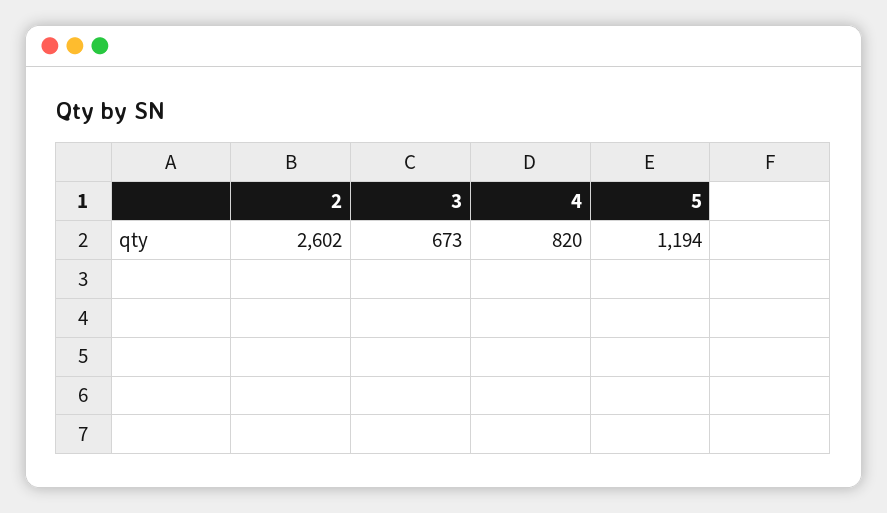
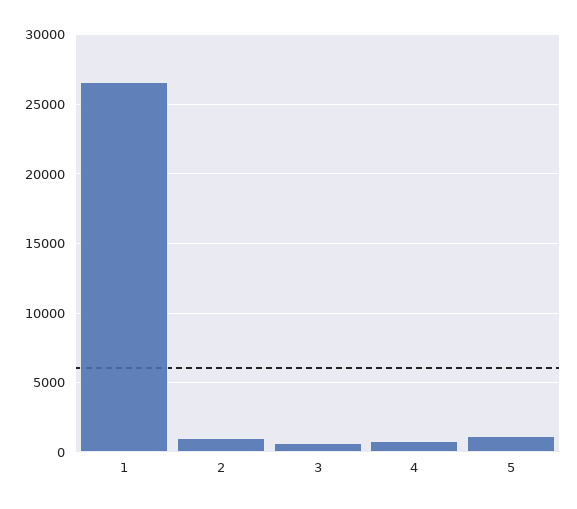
2: 2602 -> 1000
1: none -> 26500

